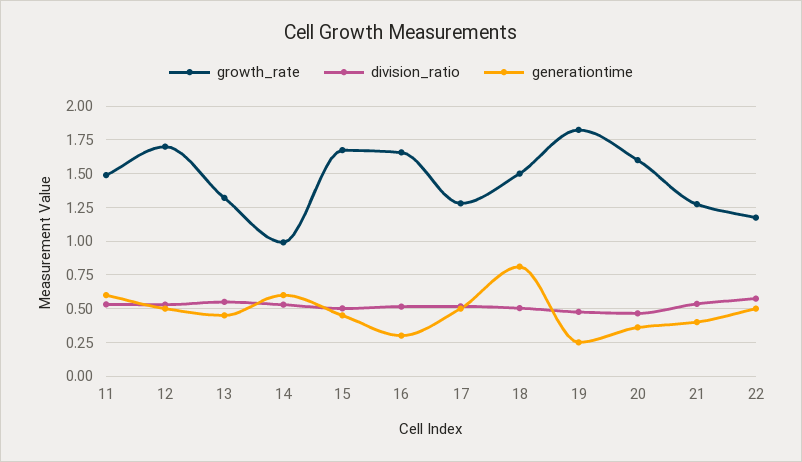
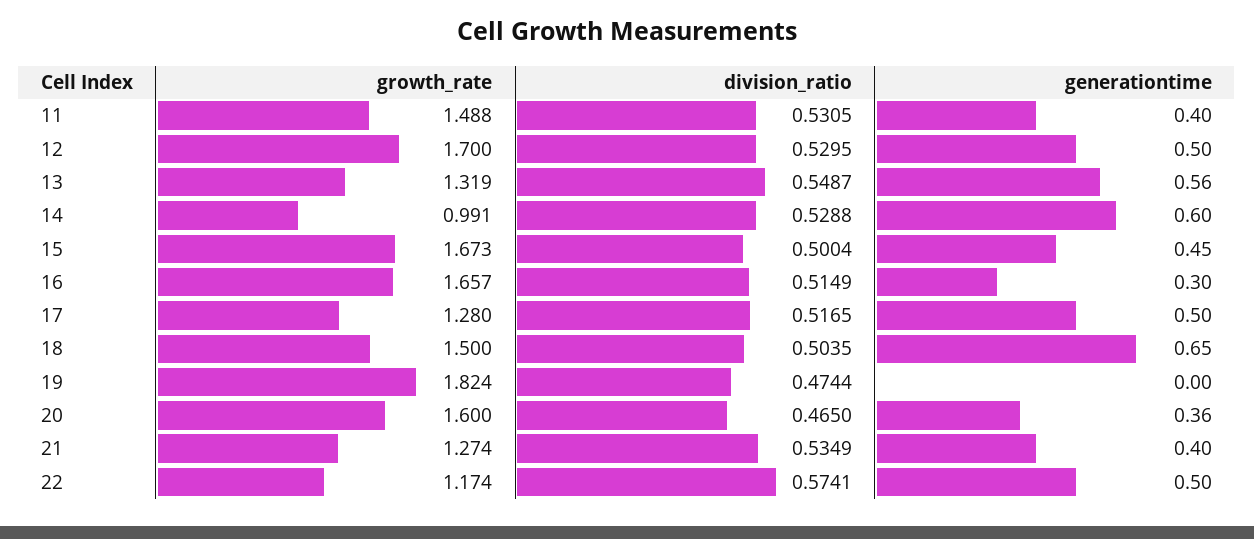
generationtime, 11: 0.6 -> 0.4
generationtime, 13: 0.45 -> 0.56
generationtime, 18: 0.8 -> 0.65
generationtime, 19: 0.25 -> 0

